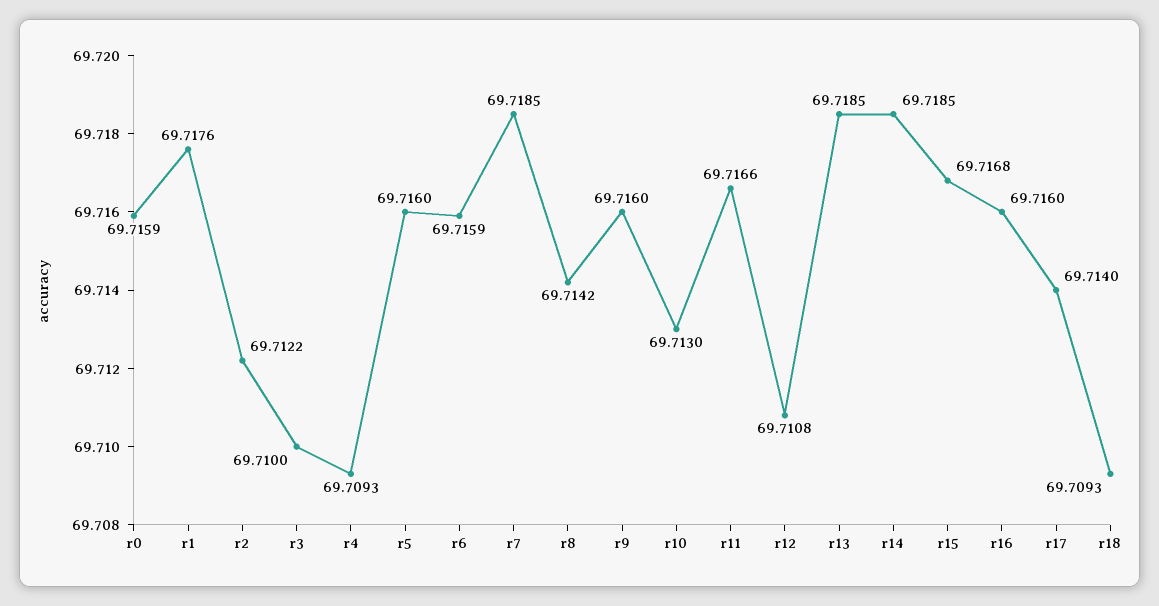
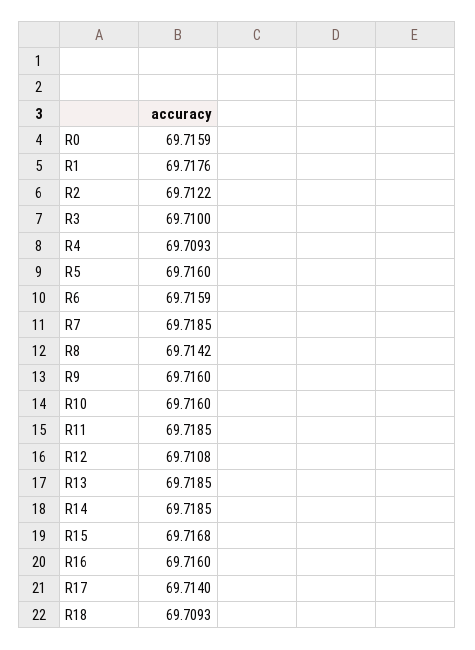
r10: 69.713 -> 69.716
r11: 69.7166 -> 69.7185

